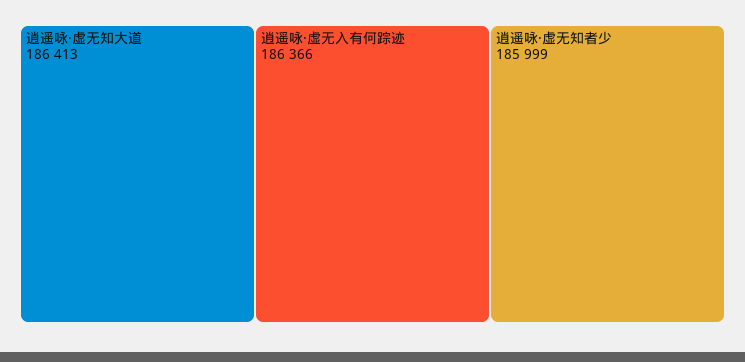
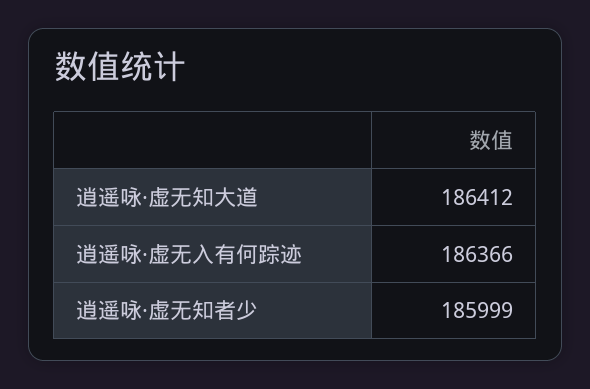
逍遥咏·虚无知大道: 186413 -> 186412

